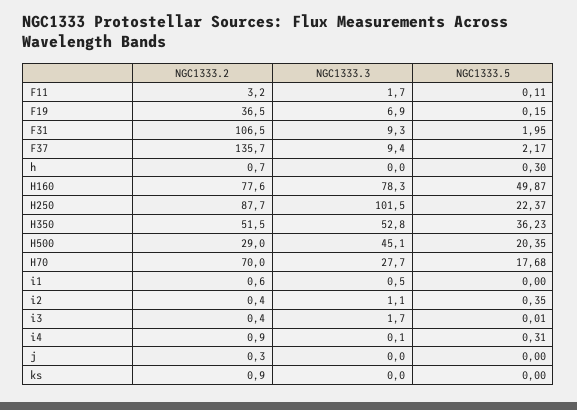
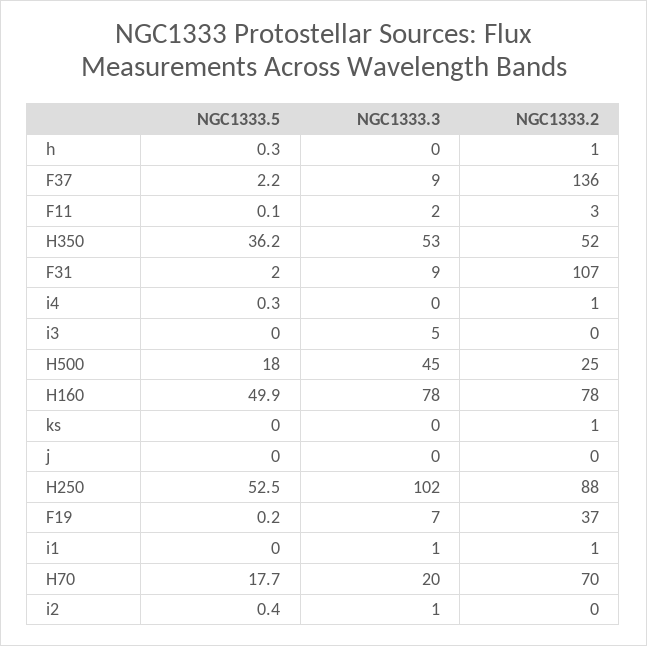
NGC1333.5, H250: 22.37 -> 52.5
NGC1333.2, H500: 29 -> 25
NGC1333.5, H500: 20.35 -> 18
NGC1333.3, H70: 27.7 -> 20
NGC1333.3, i3: 1.7 -> 5

